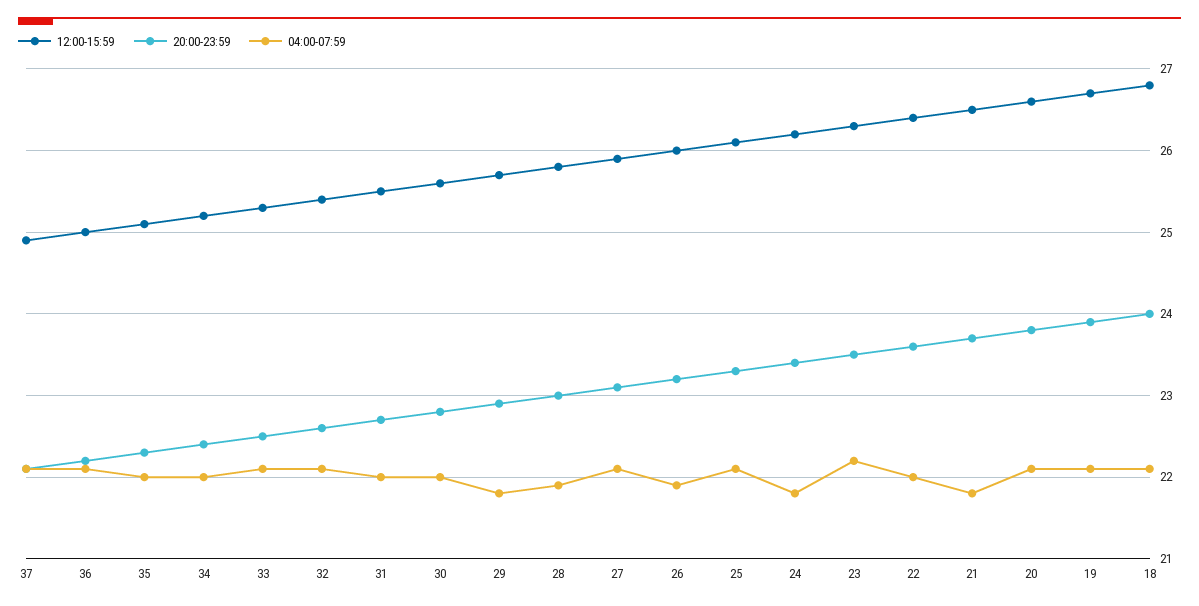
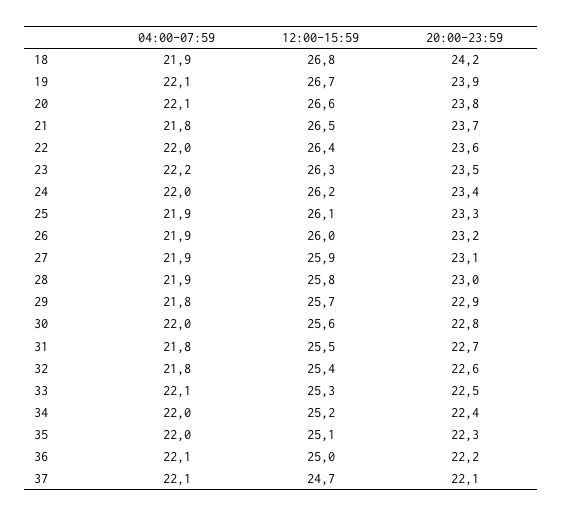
12:00-15:59, 37: 24.9 -> 24.7
04:00-07:59, 32: 22.1 -> 21.8
04:00-07:59, 31: 22 -> 21.8
04:00-07:59, 27: 22.1 -> 21.9
04:00-07:59, 25: 22.1 -> 21.9
04:00-07:59, 24: 21.8 -> 22
20:00-23:59, 18: 24 -> 24.2
04:00-07:59, 18: 22.1 -> 21.9

